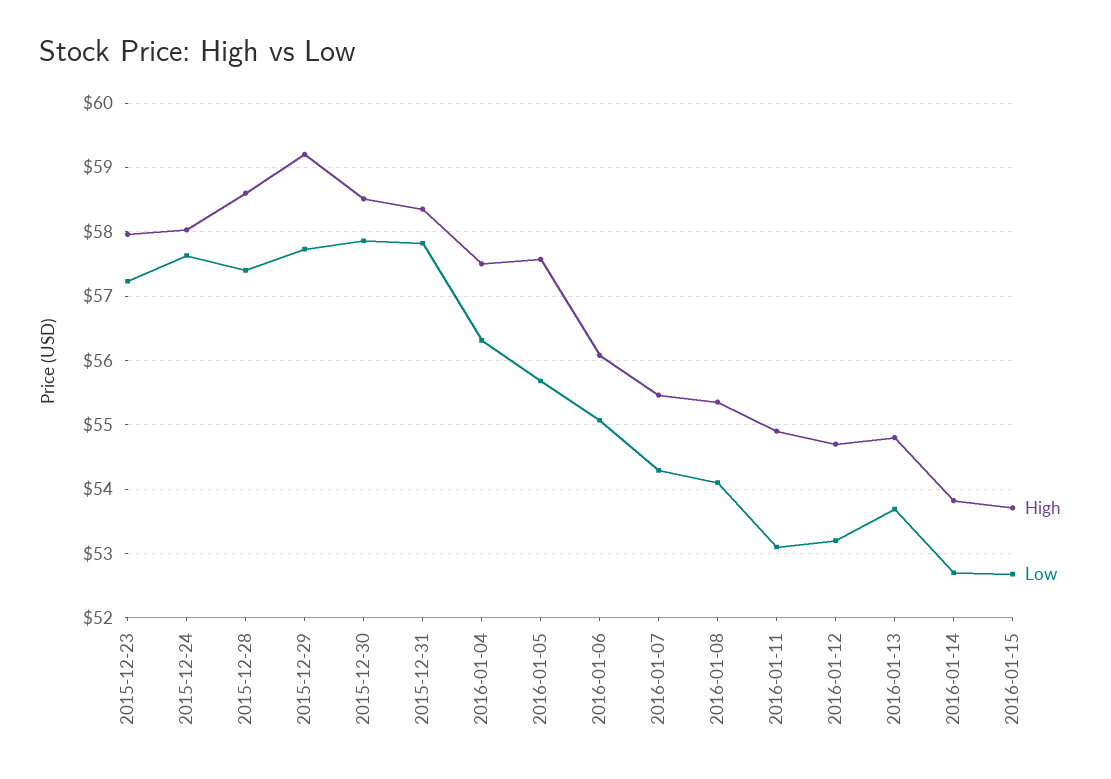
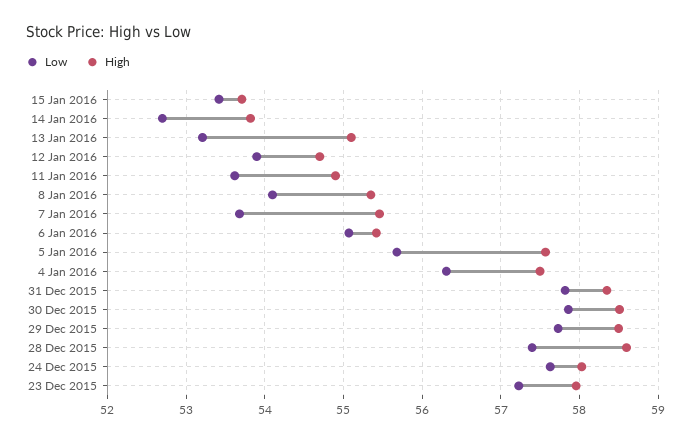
High, 2015-12-29: 59.2 -> 58.5
High, 2016-01-06: 56.1 -> 55.4
Low, 2016-01-07: 54.3 -> 53.7
Low, 2016-01-11: 53.1 -> 53.6
Low, 2016-01-12: 53.2 -> 53.9
High, 2016-01-13: 54.8 -> 55.1
Low, 2016-01-13: 53.7 -> 53.2
Low, 2016-01-15: 52.7 -> 53.4

